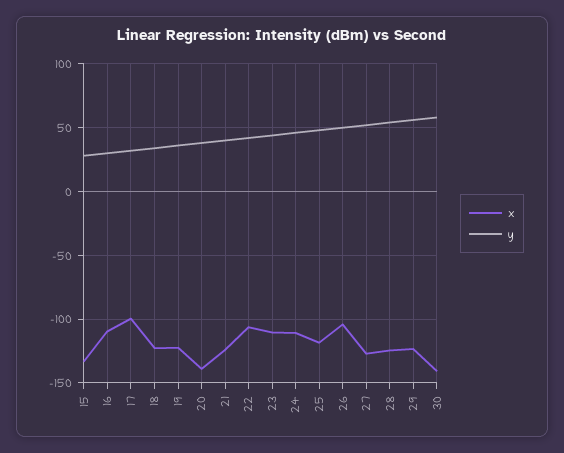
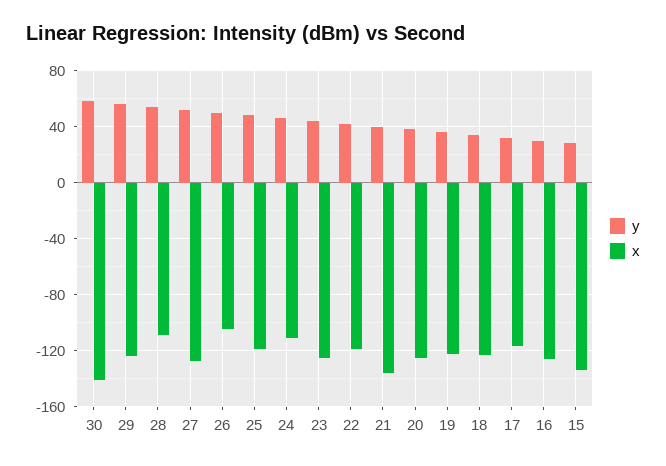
x, 16: -110 -> -125
x, 17: -100 -> -115
x, 20: -140 -> -125
x, 21: -125 -> -135
x, 22: -105 -> -120
x, 23: -110 -> -125
x, 28: -125 -> -110

